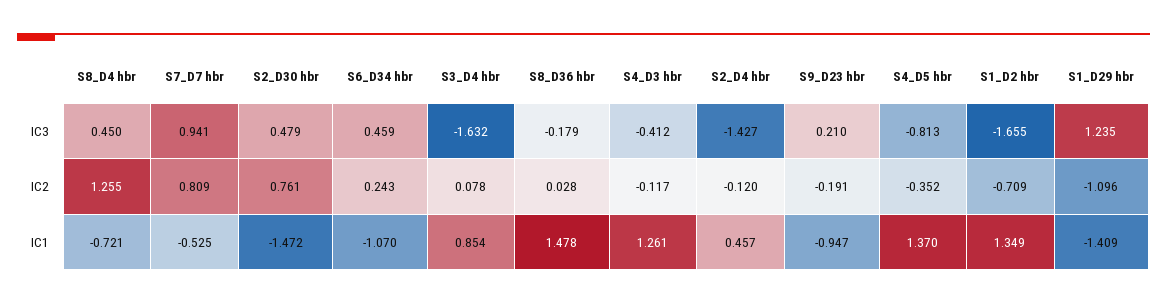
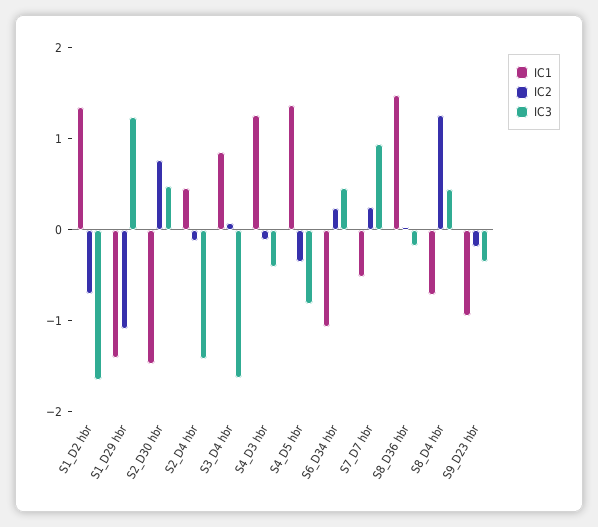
IC3, S9_D23 hbr: 0.21 -> -0.4
IC2, S7_D7 hbr: 0.809 -> 0.2

